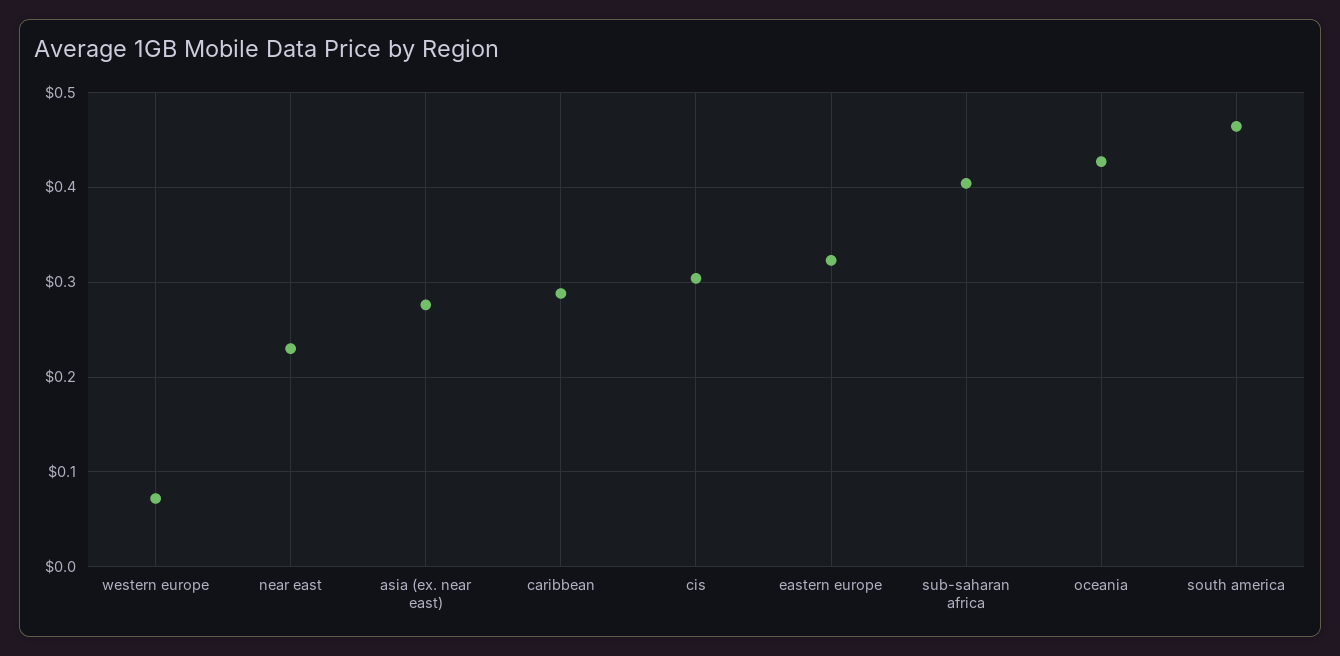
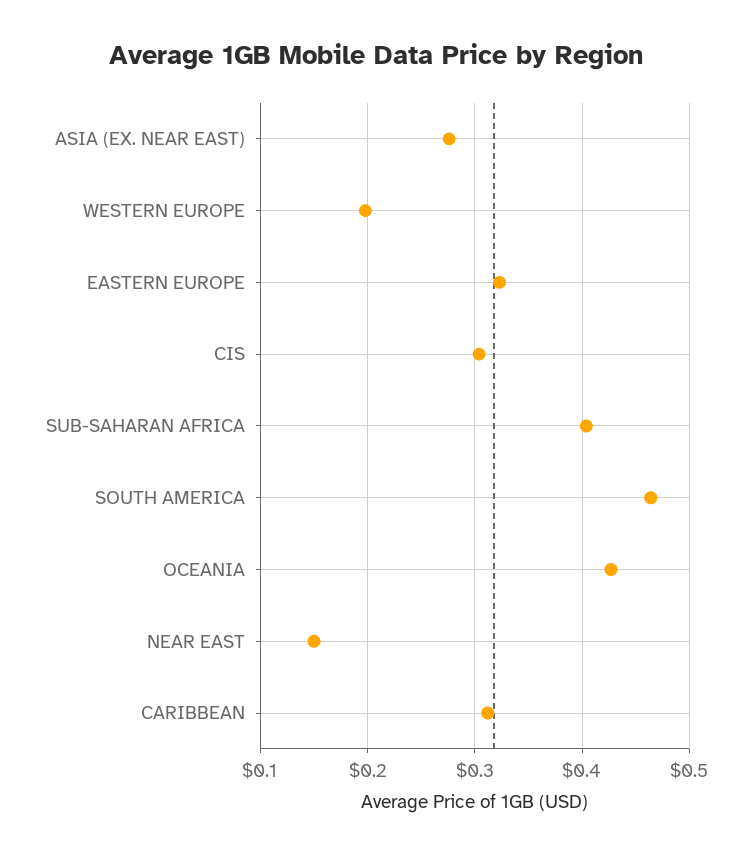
western europe: 0.07 -> 0.2
near east: 0.23 -> 0.15
caribbean: 0.29 -> 0.31

